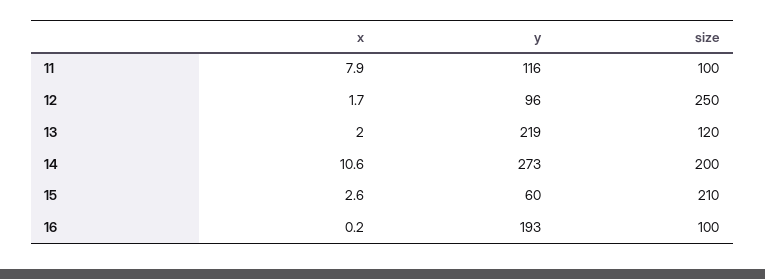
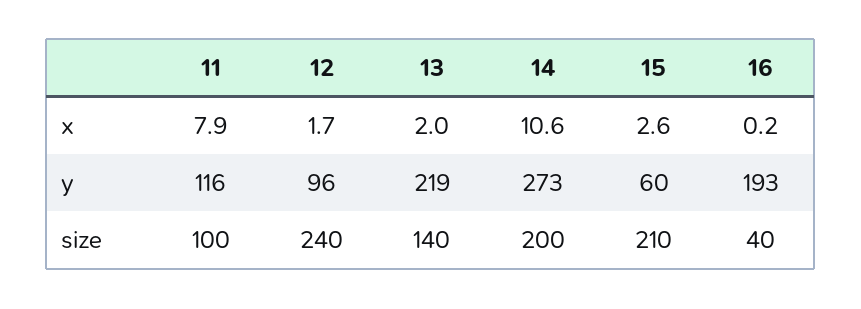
size, 12: 250 -> 240
size, 13: 120 -> 140
size, 16: 100 -> 40

